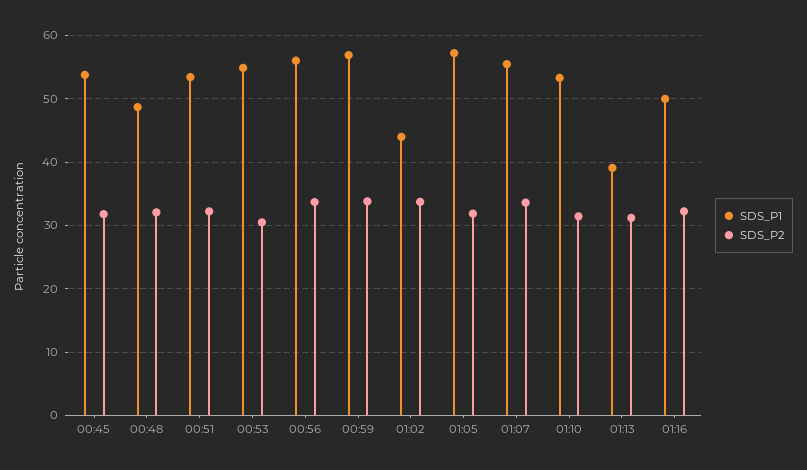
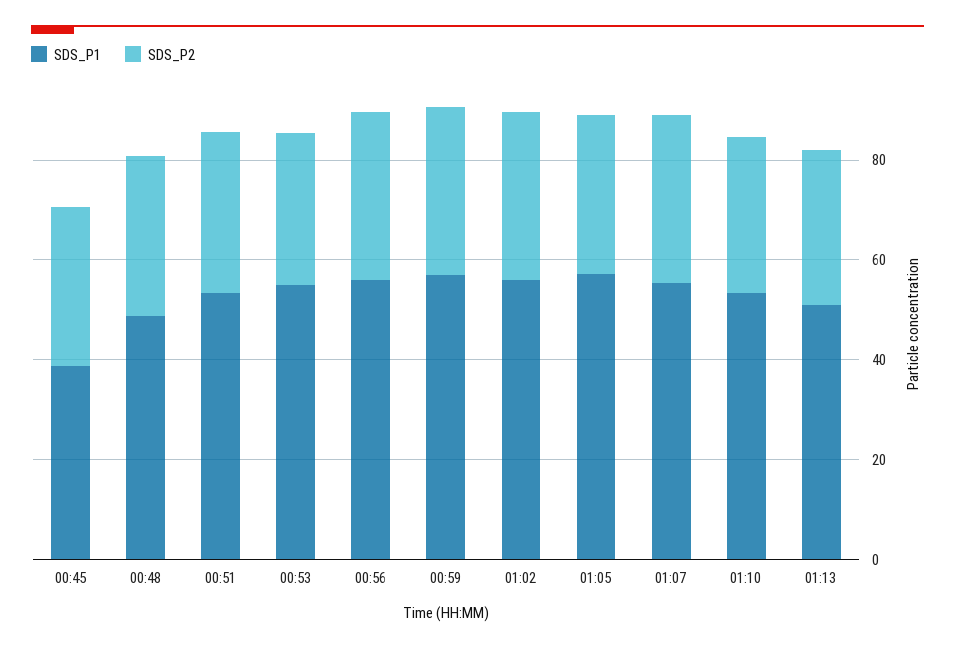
SDS_P1, 00:45: 54 -> 40
SDS_P1, 01:02: 44 -> 55
SDS_P1, 01:13: 39 -> 50
SDS_P1, 01:16: 50 -> none
SDS_P2, 01:16: 32 -> none

